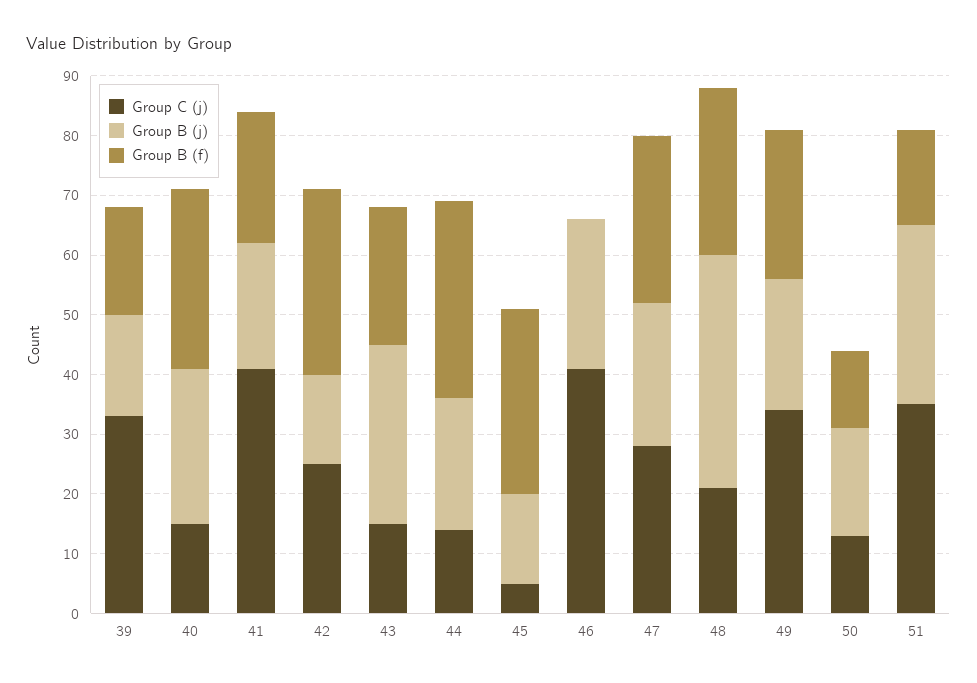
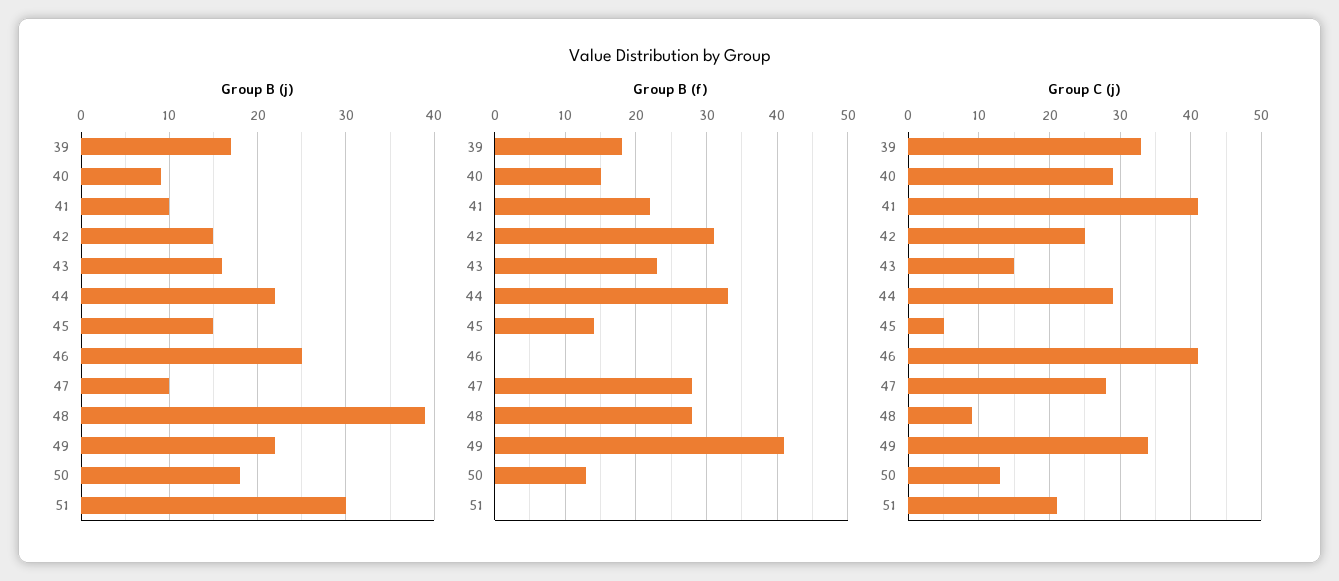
Group C (j), 40: 15 -> 29
Group B (j), 40: 25 -> 9
Group B (f), 40: 30 -> 15
Group B (j), 41: 20 -> 10
Group B (j), 43: 30 -> 16
Group C (j), 44: 15 -> 29
Group B (f), 45: 30 -> 14
Group B (j), 47: 25 -> 10
Group C (j), 48: 20 -> 9
Group B (f), 49: 25 -> 41
Group C (j), 51: 35 -> 21
Group B (f), 51: 15 -> 0

